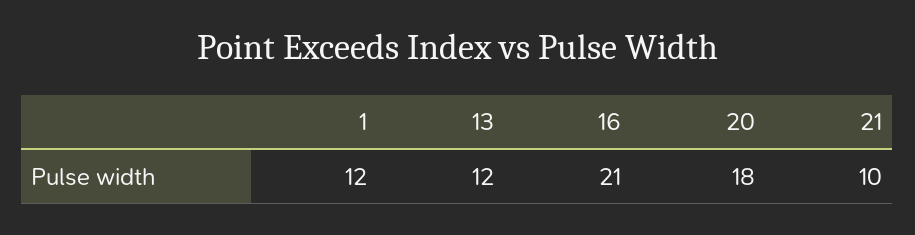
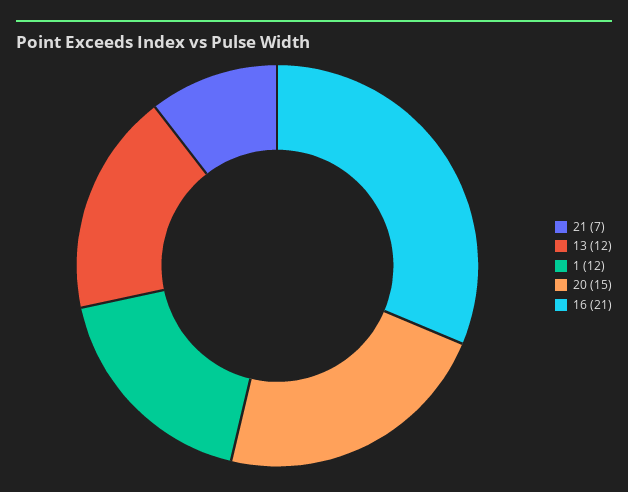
20: 18 -> 15
21: 10 -> 7

